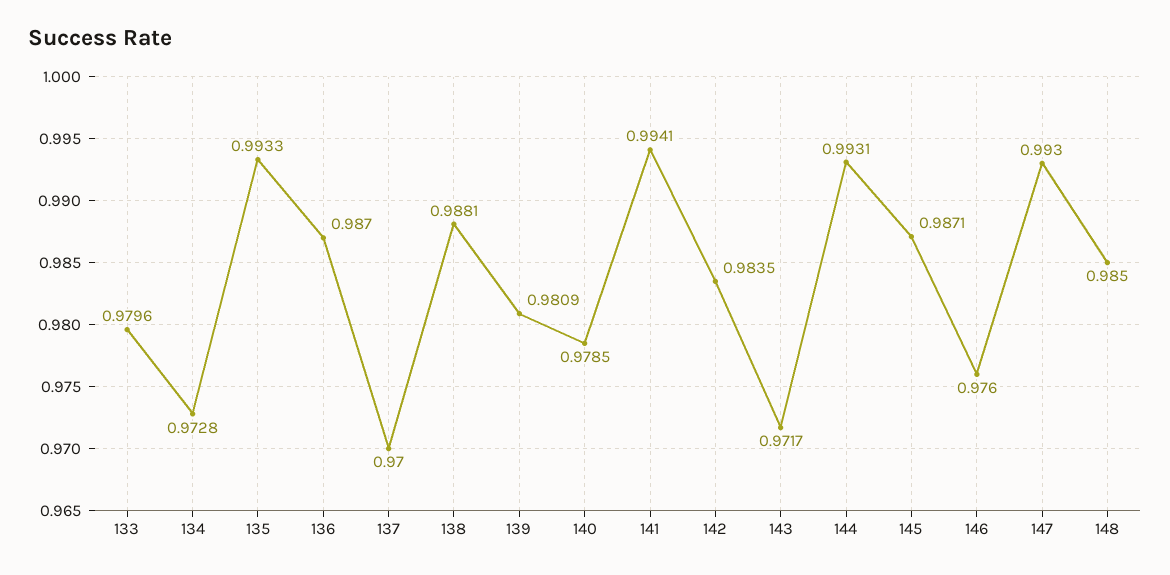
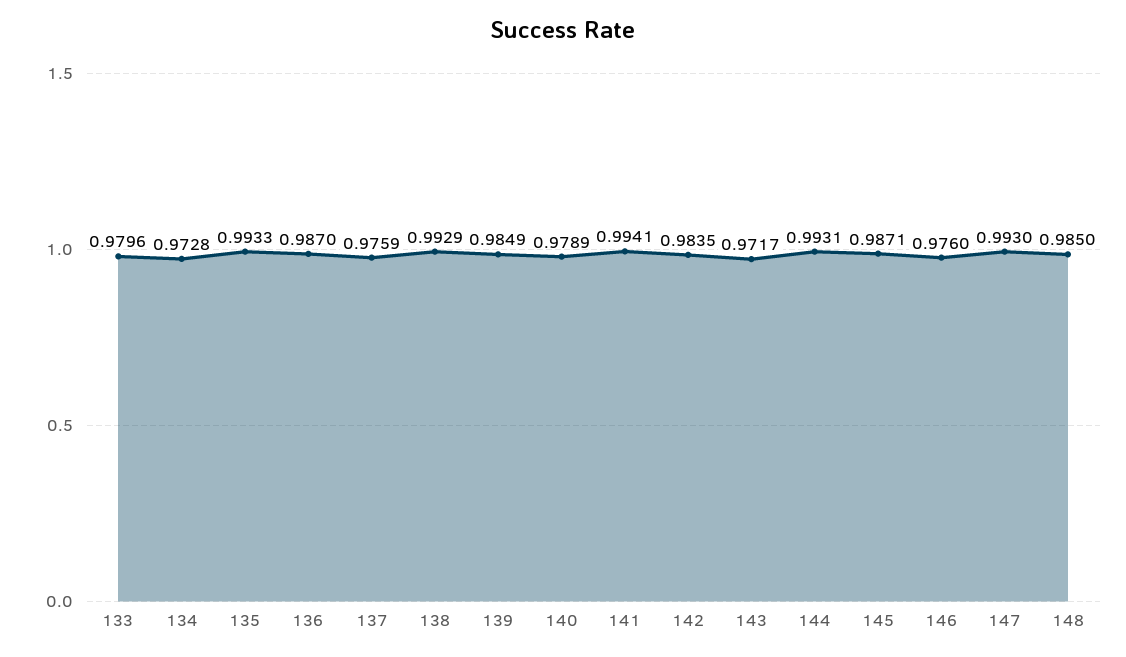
137: 0.97 -> 0.9759
138: 0.9881 -> 0.9929
139: 0.9809 -> 0.9849
140: 0.9785 -> 0.9789

